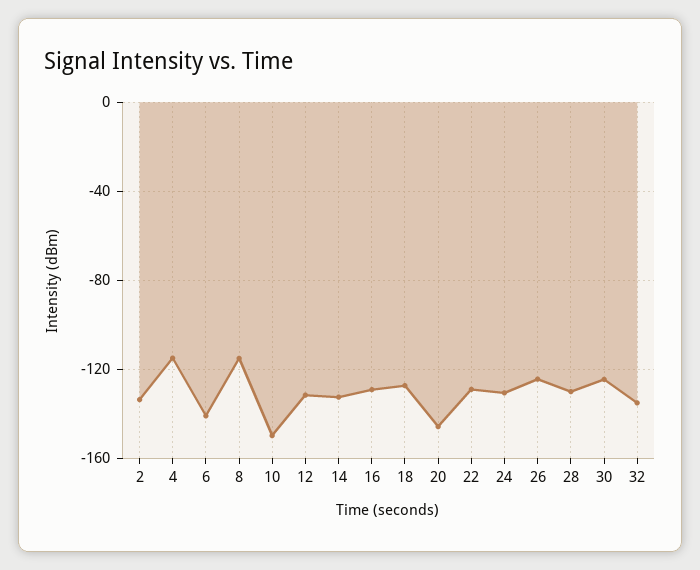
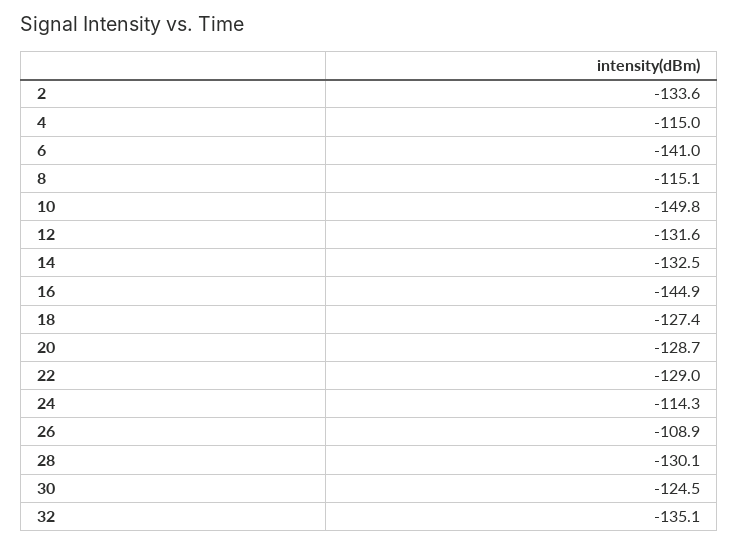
16: -130 -> -144.9
20: -145 -> -128.7
24: -130 -> -114.3
26: -125 -> -108.9

